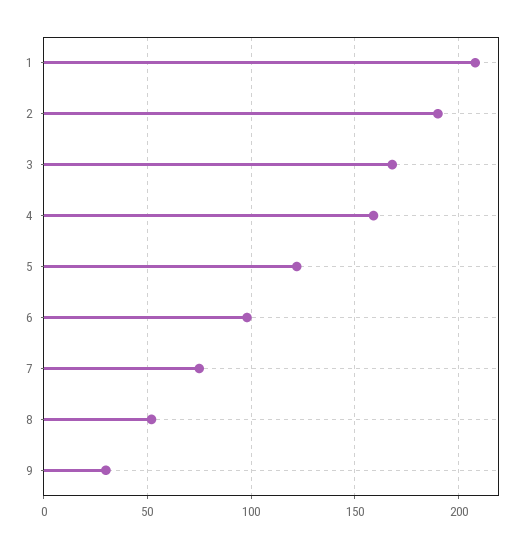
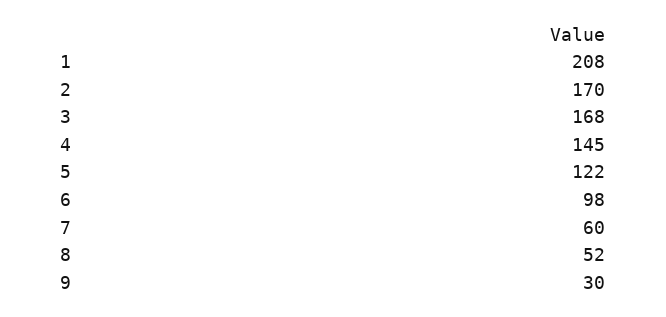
2: 190 -> 170
4: 160 -> 145
7: 75 -> 60

